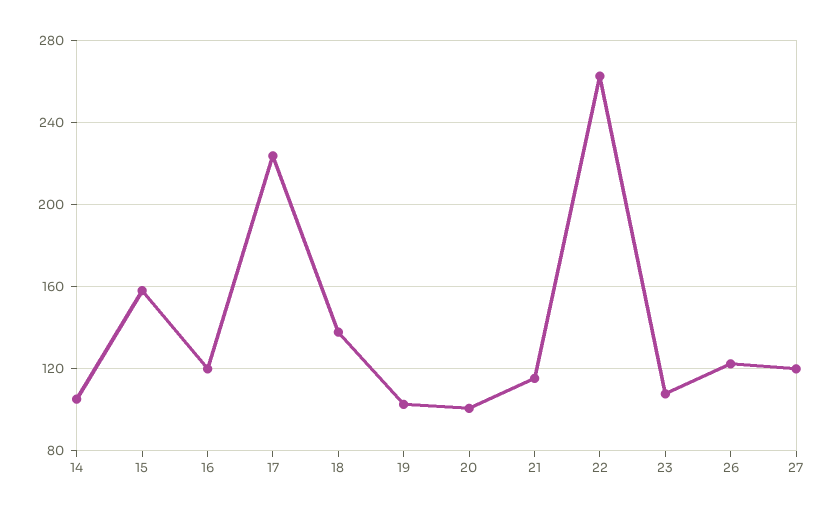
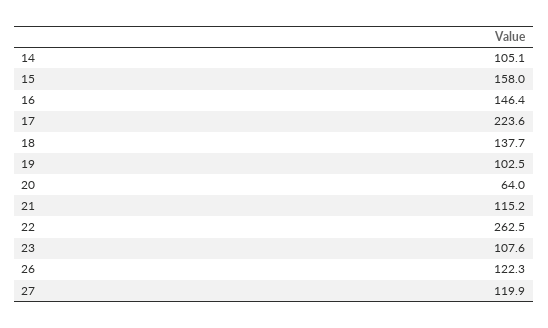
16: 120 -> 146.4
20: 100 -> 64

